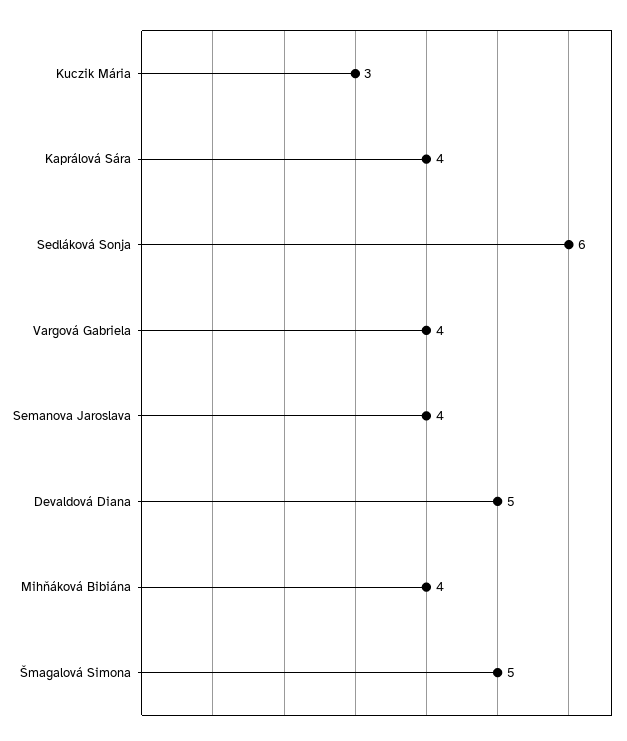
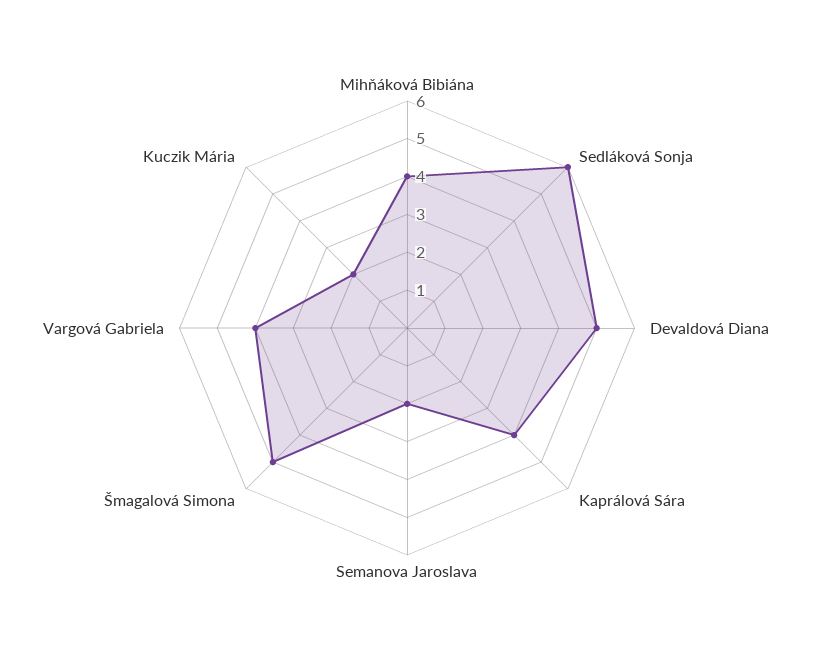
Kuczik Mária: 3 -> 2
Semanova Jaroslava: 4 -> 2

